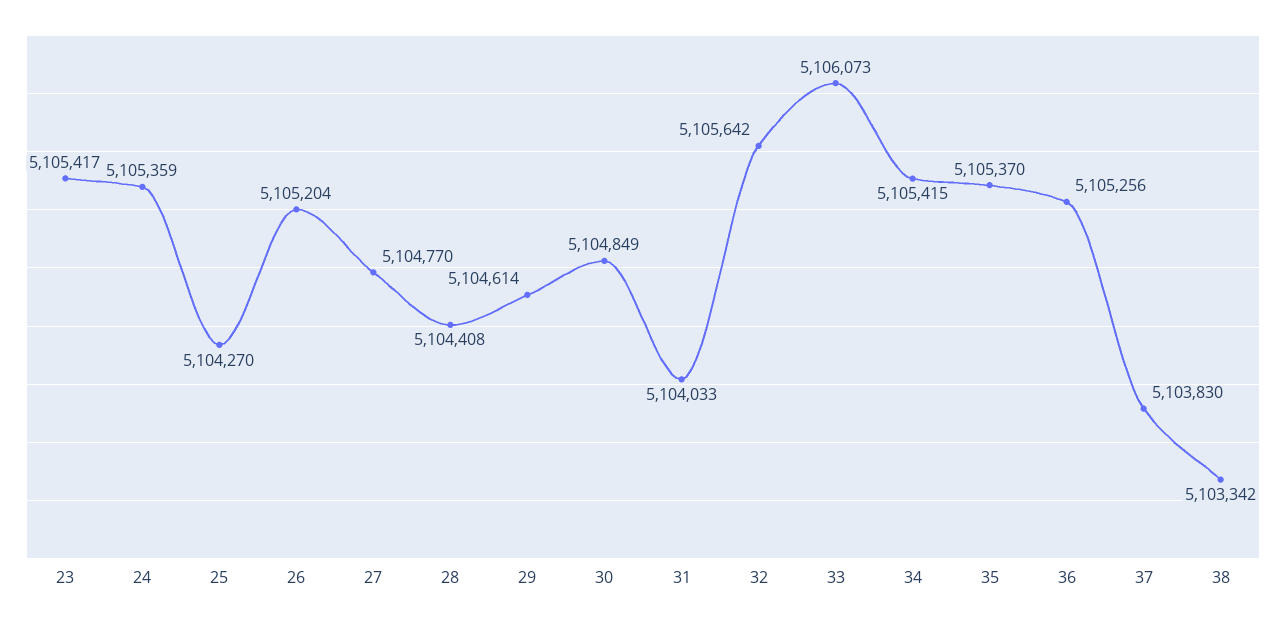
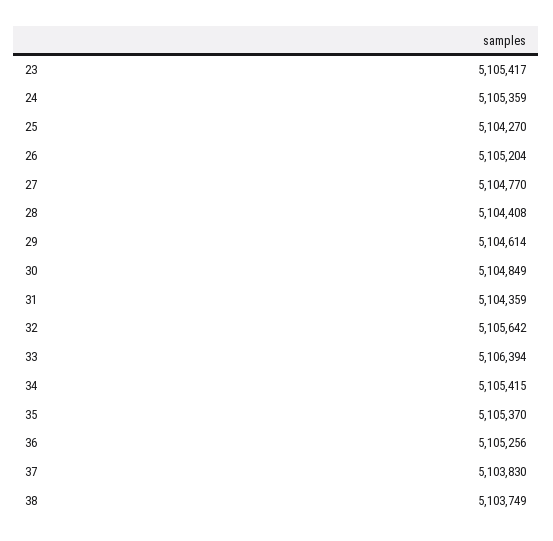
31: 5104033 -> 5104359
33: 5106073 -> 5106394
38: 5103342 -> 5103749

